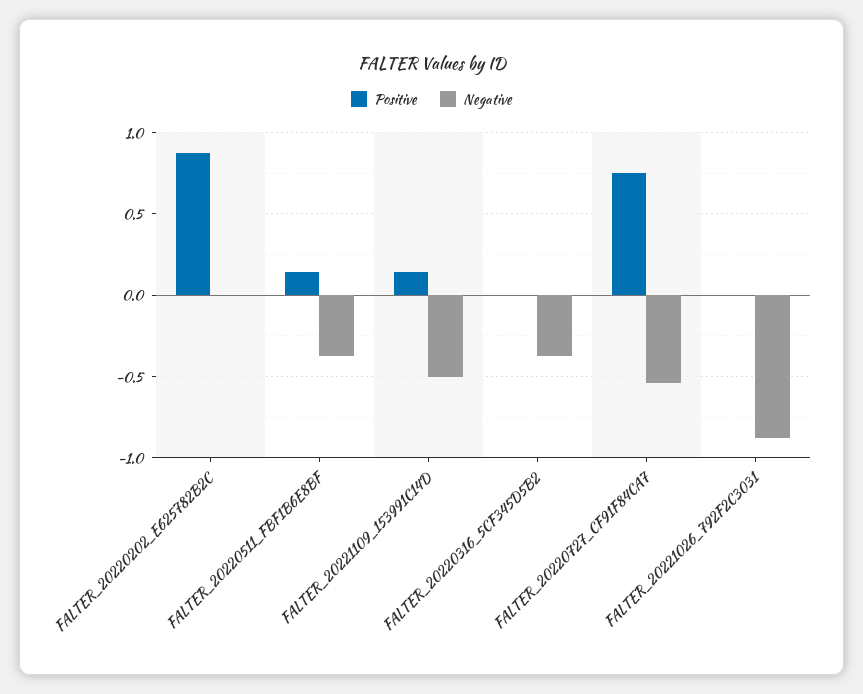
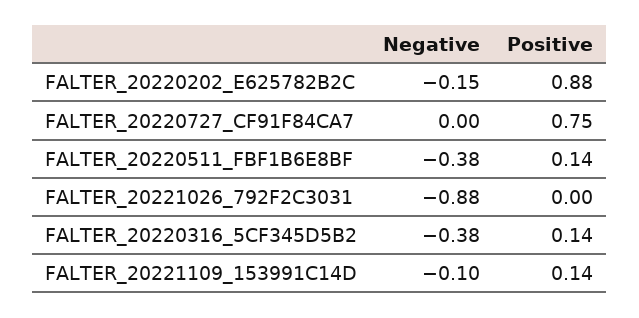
Negative, FALTER_20220202_E625782B2C: 0 -> -0.15
Negative, FALTER_20221109_153991C14D: -0.5 -> -0.1
Positive, FALTER_20220316_5CF345D5B2: 0 -> 0.14
Negative, FALTER_20220727_CF91F84CA7: -0.55 -> 0

